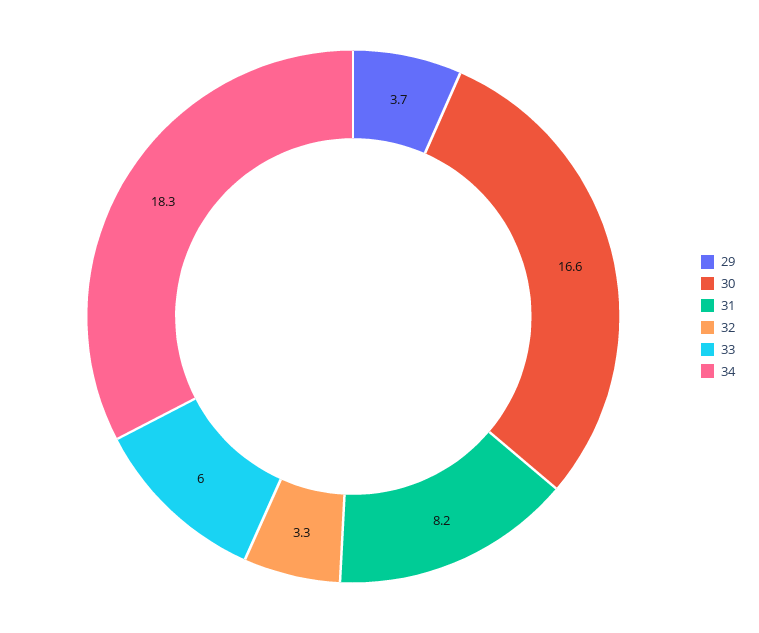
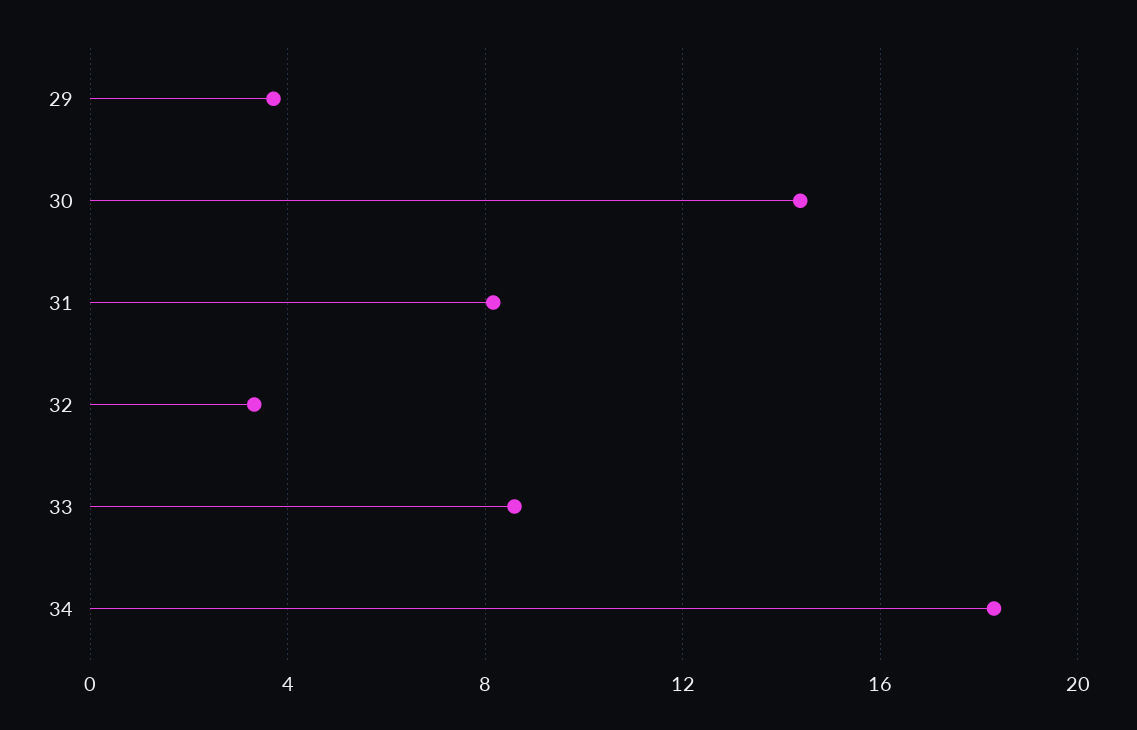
30: 16.6 -> 14.5
33: 6 -> 8.5

